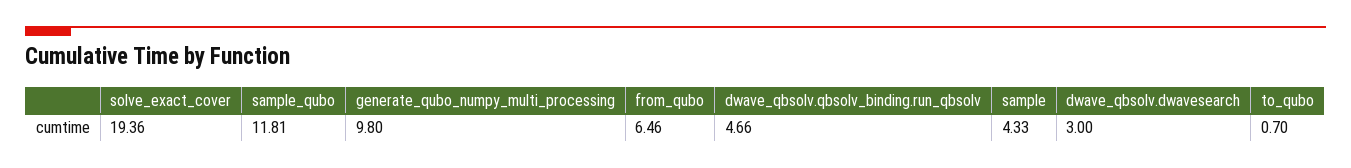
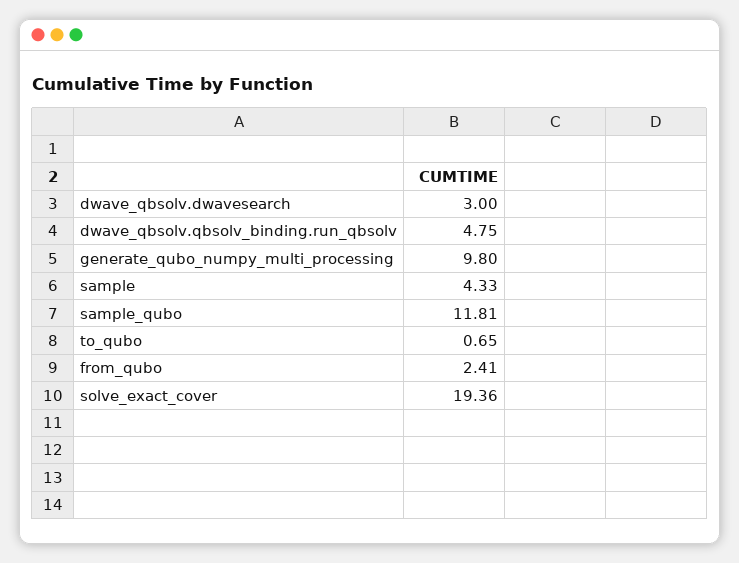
from_qubo: 6.46 -> 2.41
dwave_qbsolv.qbsolv_binding.run_qbsolv: 4.66 -> 4.75
to_qubo: 0.7 -> 0.65

